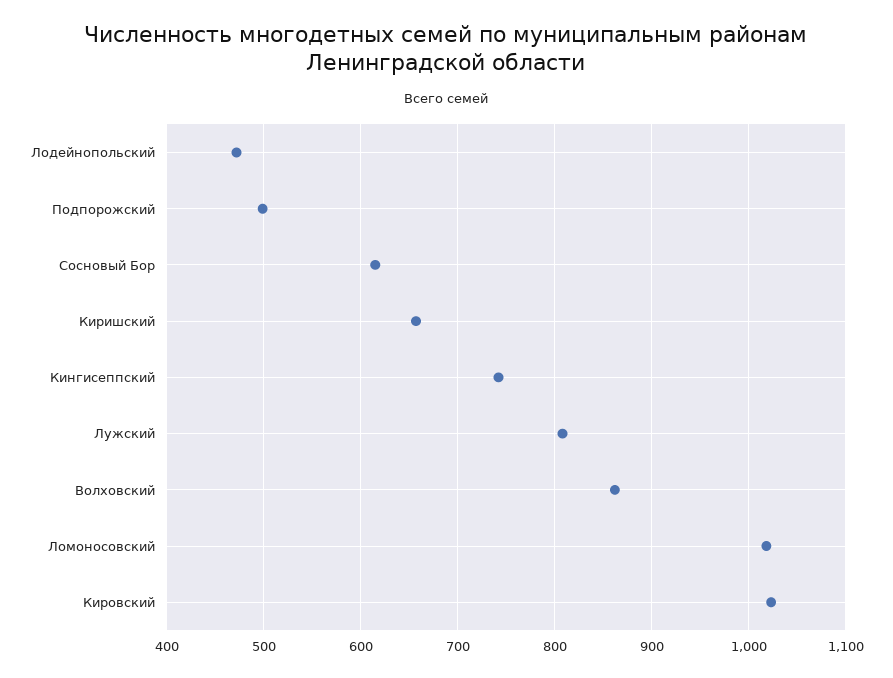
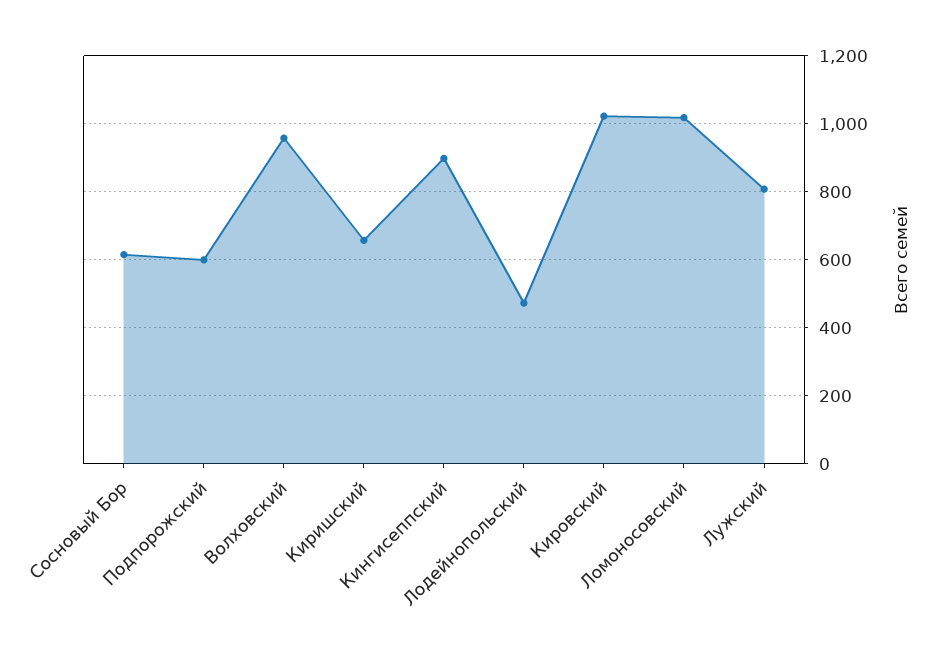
Подпорожский: 500 -> 600
Кингисеппский: 740 -> 900
Волховский: 860 -> 960

